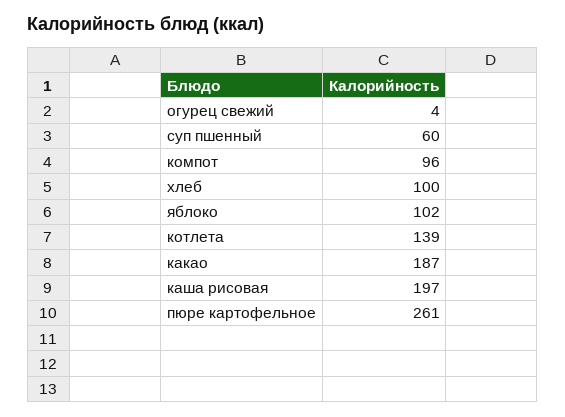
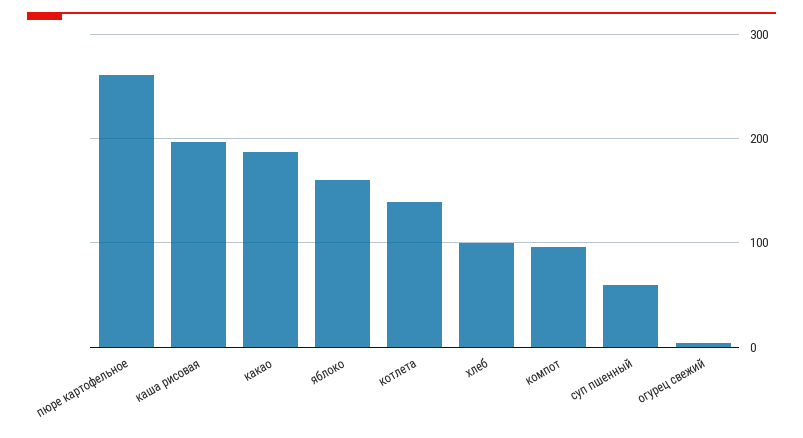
яблоко: 102 -> 160

